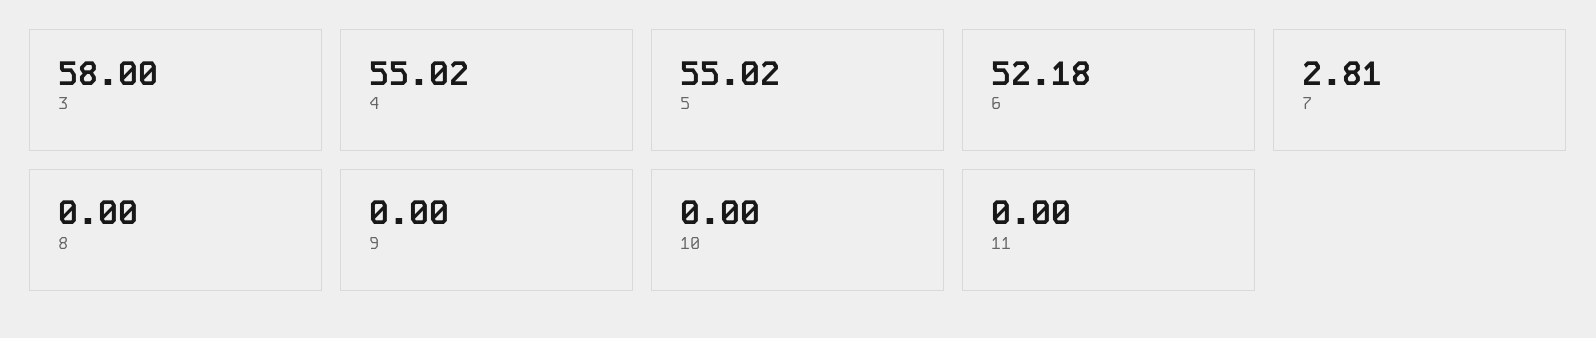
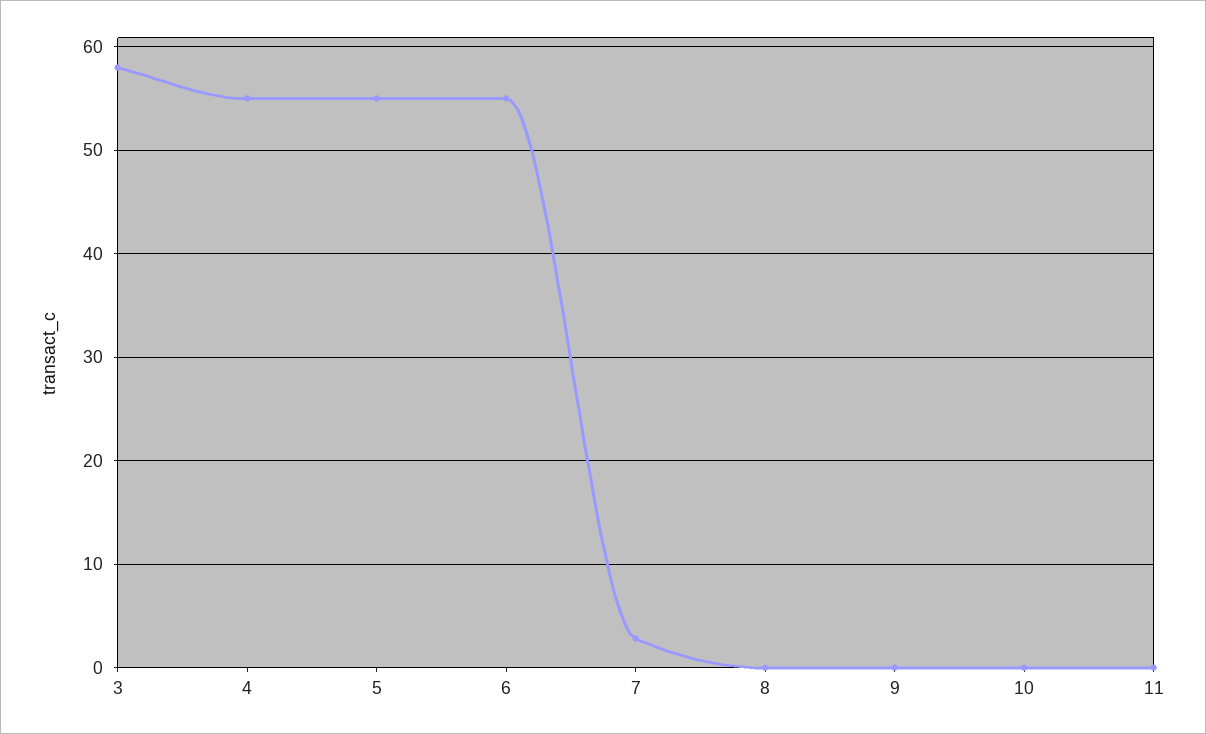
6: 52.18 -> 55

